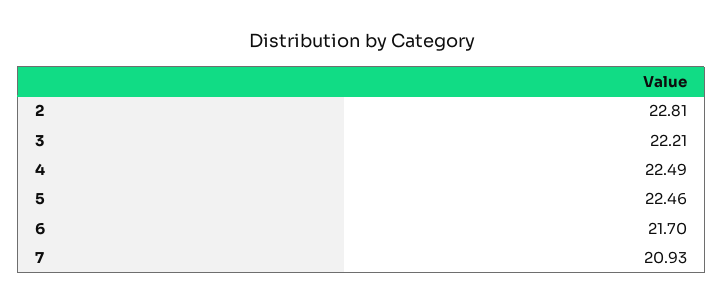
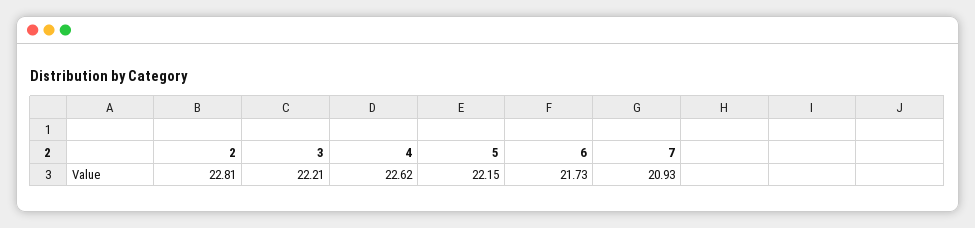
4: 22.49 -> 22.62
5: 22.46 -> 22.15
6: 21.7 -> 21.73

